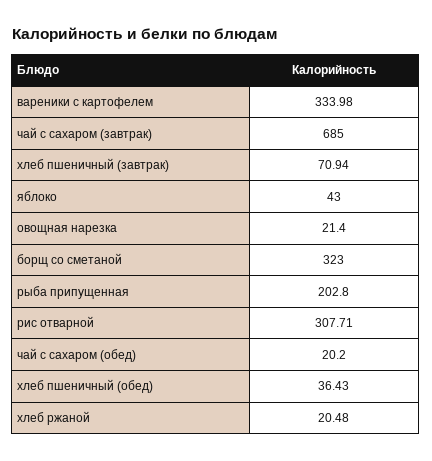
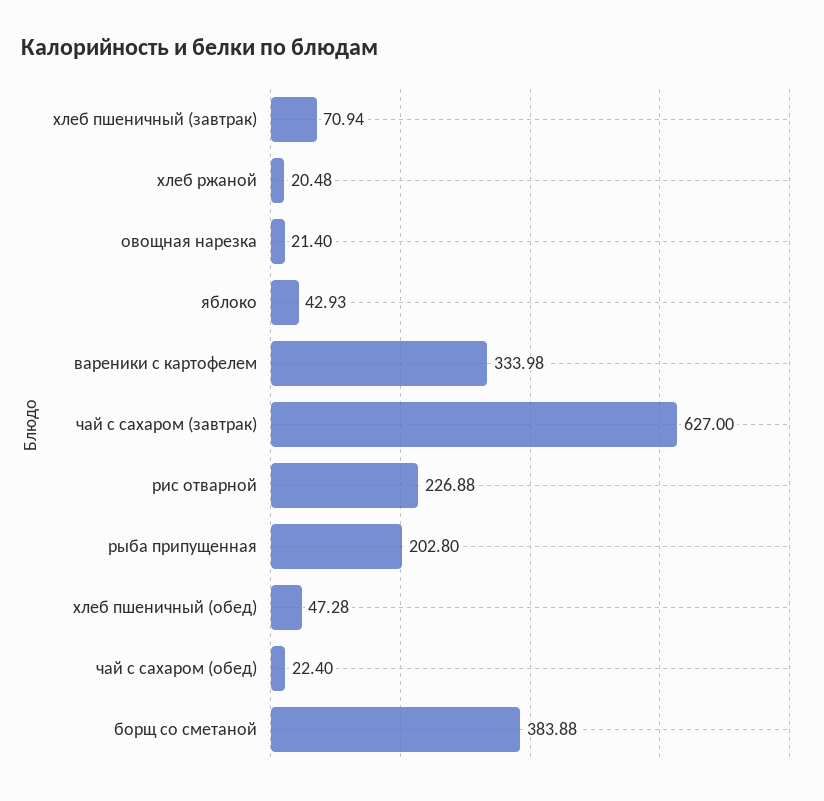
чай с сахаром (завтрак): 685 -> 627
яблоко: 43 -> 42.93
борщ со сметаной: 323 -> 383.88
рис отварной: 307.71 -> 226.88
чай с сахаром (обед): 20.2 -> 22.4
хлеб пшеничный (обед): 36.43 -> 47.28

